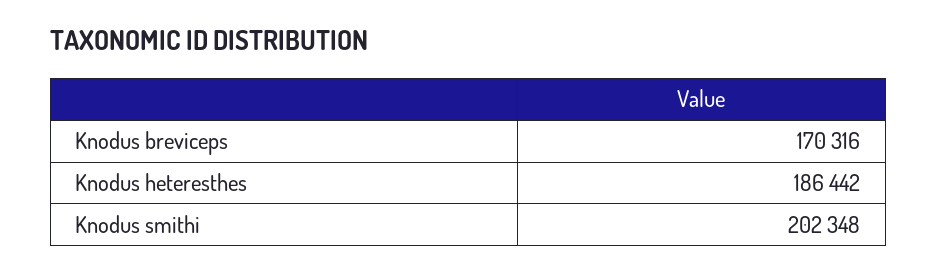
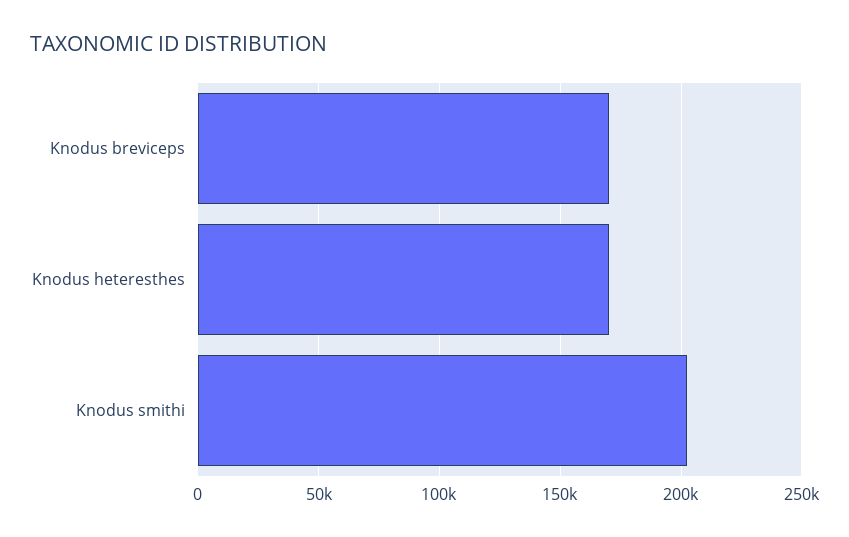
Knodus heteresthes: 186442 -> 170000

